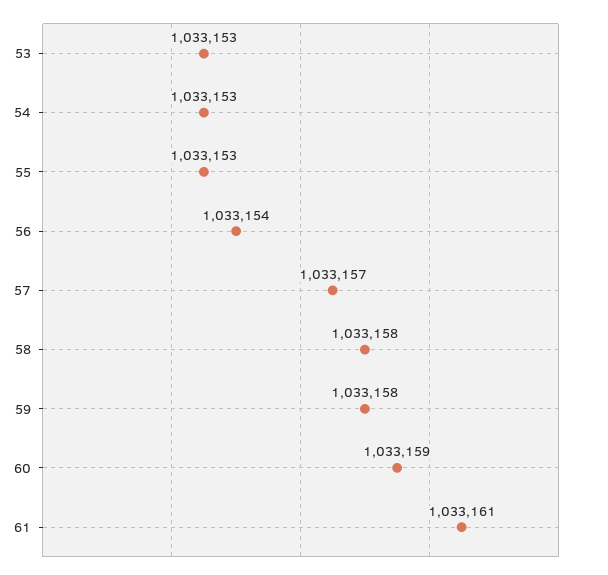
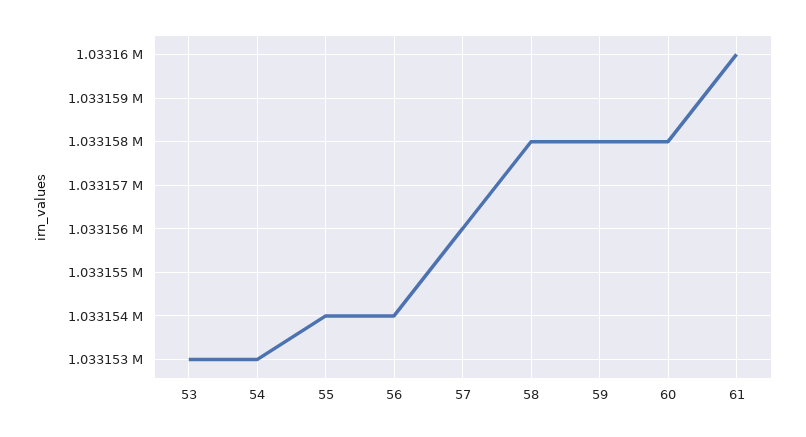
55: 1033153 -> 1033154
57: 1033157 -> 1033156
60: 1033159 -> 1033158
61: 1033161 -> 1033160

